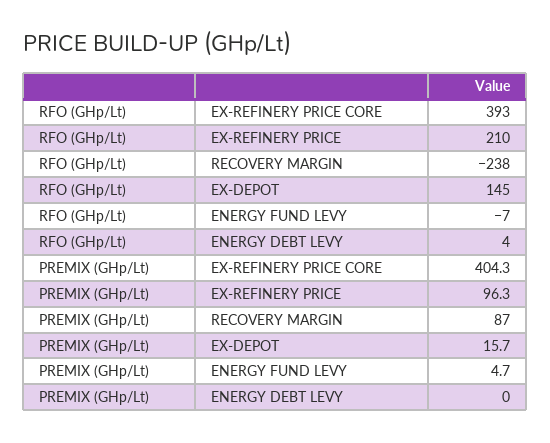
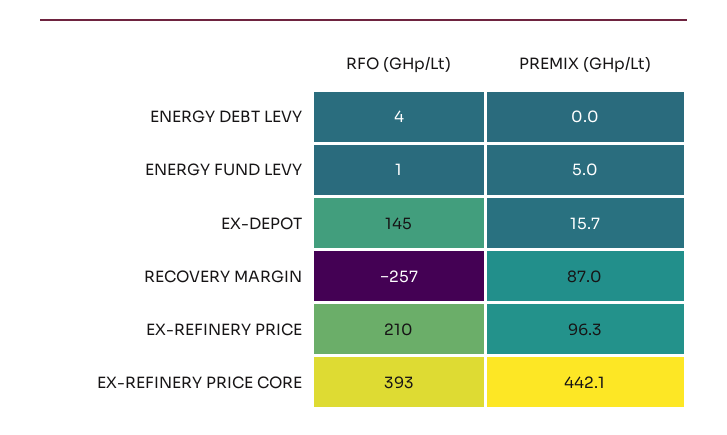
RFO (GHp/Lt), RECOVERY MARGIN: -238 -> -257
RFO (GHp/Lt), ENERGY FUND LEVY: -7 -> 1
PREMIX (GHp/Lt), EX-REFINERY PRICE CORE: 404.3 -> 442.1
PREMIX (GHp/Lt), ENERGY FUND LEVY: 4.7 -> 5

